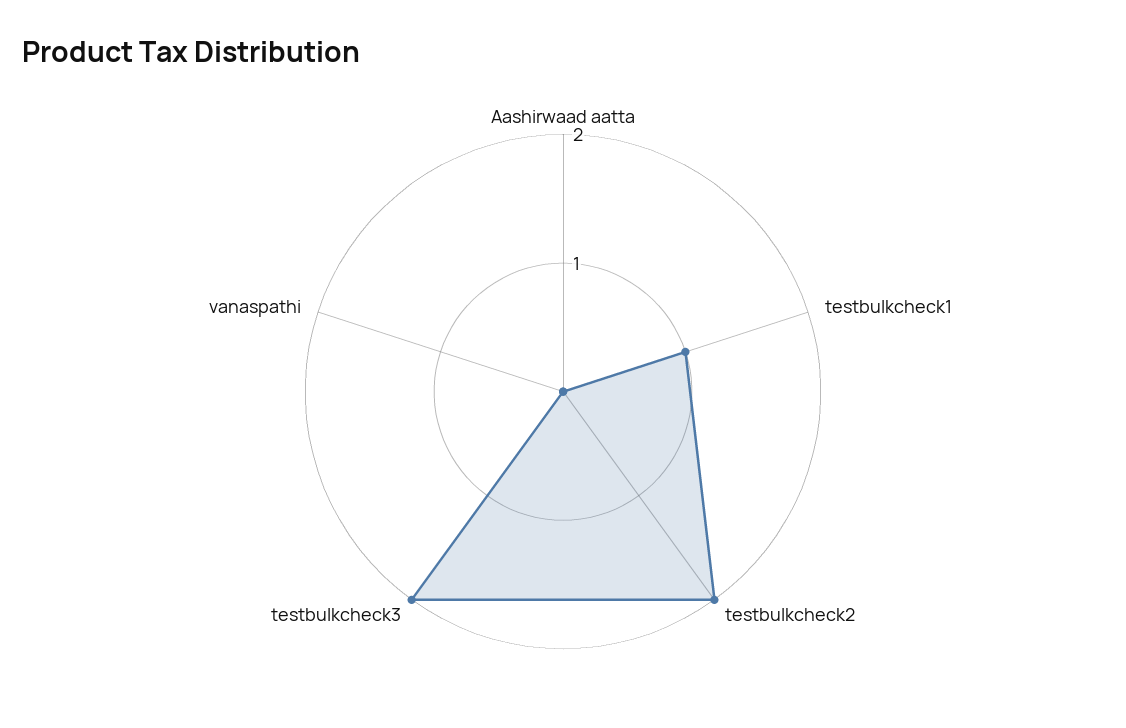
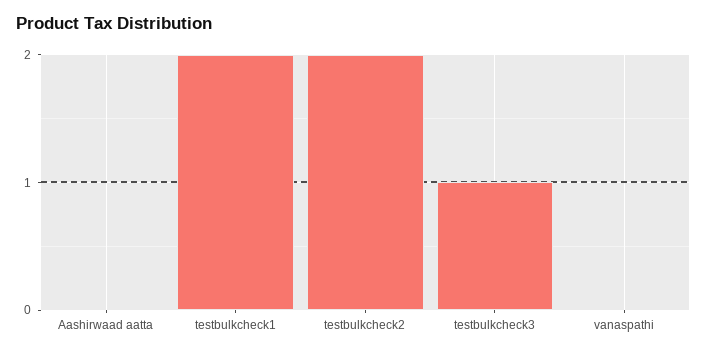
testbulkcheck1: 1 -> 2
testbulkcheck3: 2 -> 1

